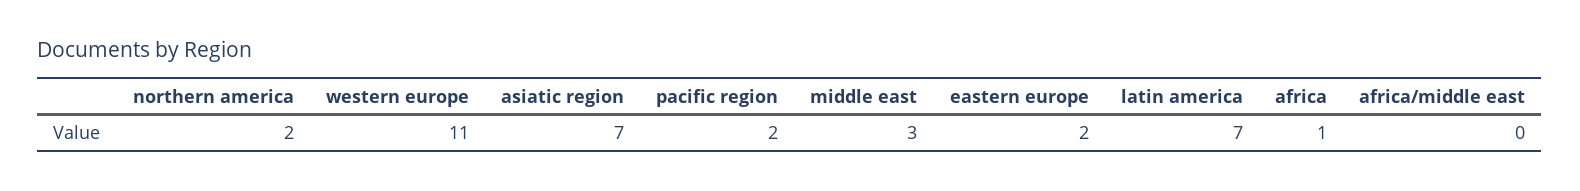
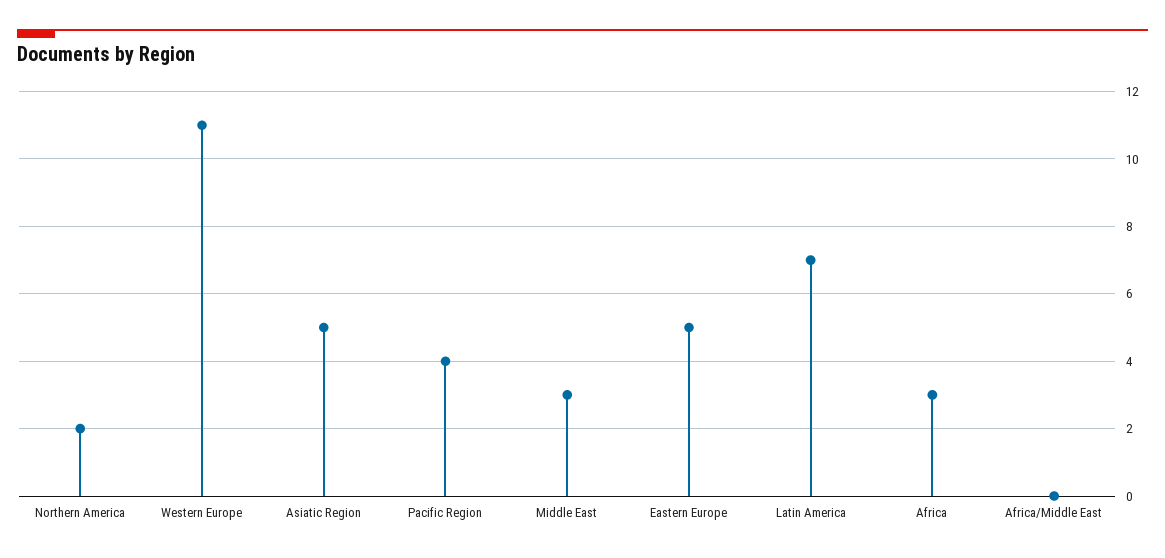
asiatic region: 7 -> 5
pacific region: 2 -> 4
eastern europe: 2 -> 5
africa: 1 -> 3

